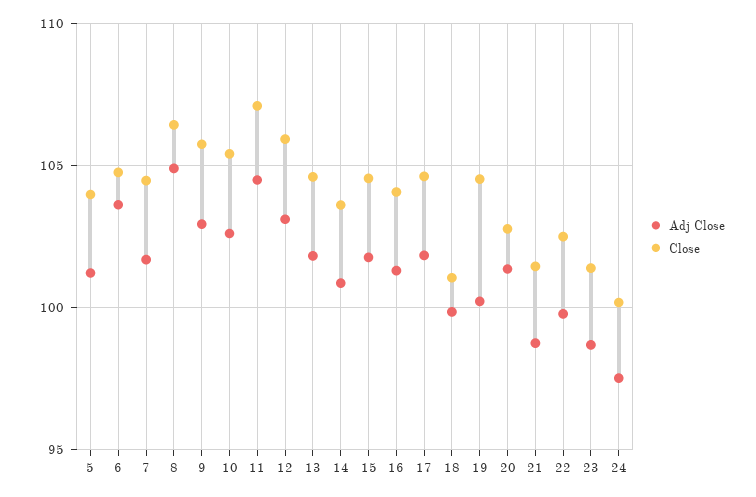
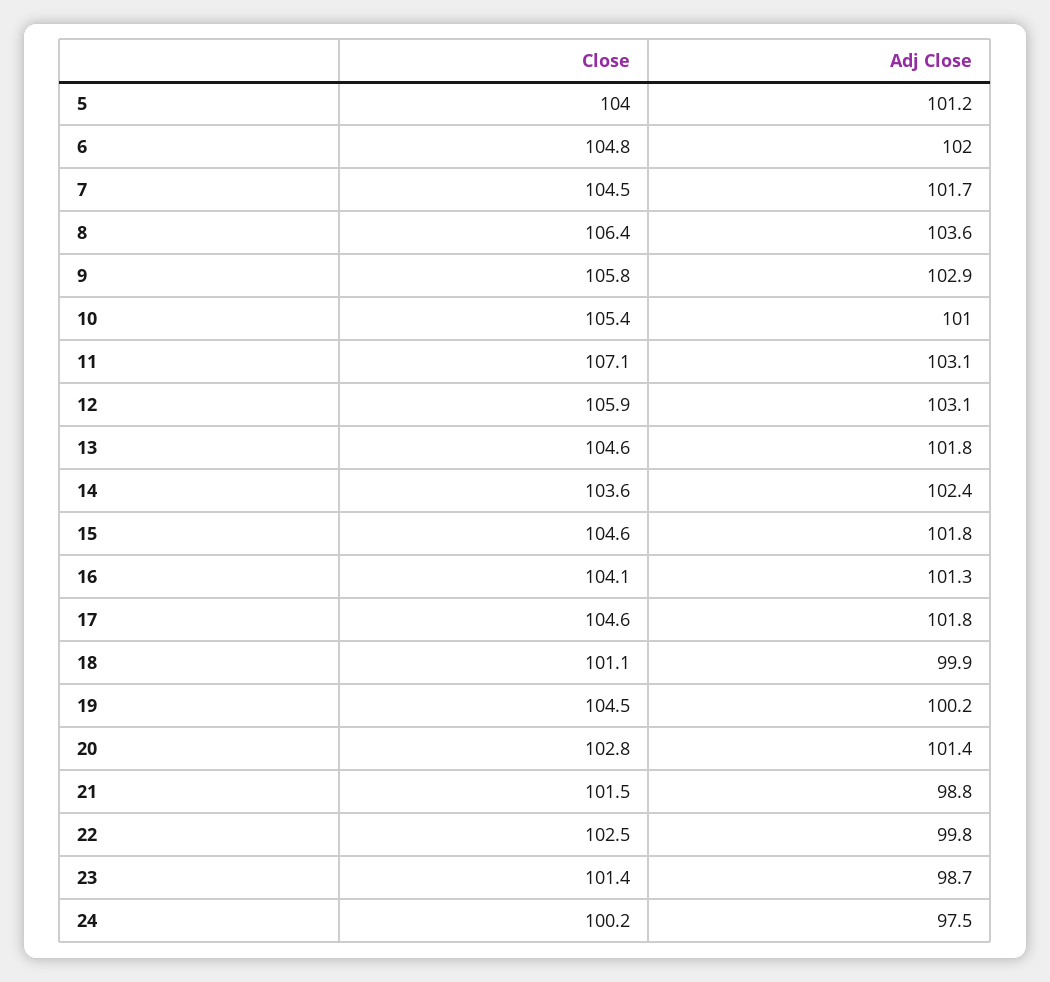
Adj Close, 6: 103.5 -> 102
Adj Close, 8: 105 -> 103.6
Adj Close, 10: 102.5 -> 101
Adj Close, 11: 104.5 -> 103.1
Adj Close, 14: 101 -> 102.4

